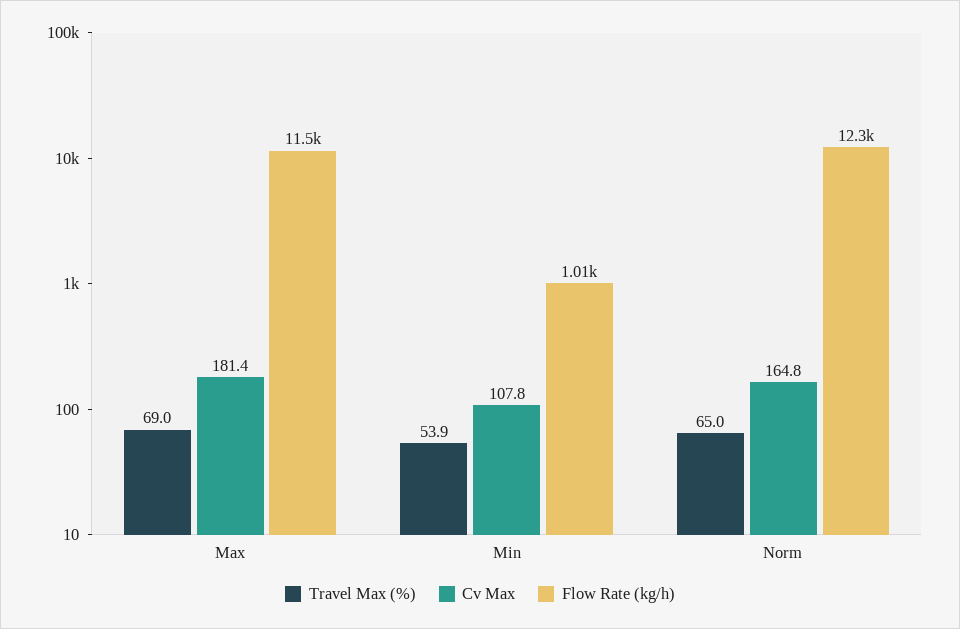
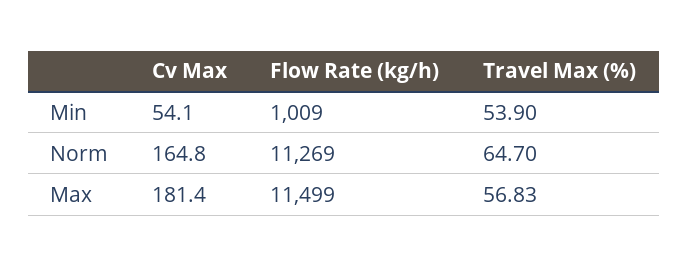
Travel Max (%), Max: 69 -> 56.83
Cv Max, Min: 107.8 -> 54.1
Travel Max (%), Norm: 65 -> 64.7
Flow Rate (kg/h), Norm: 12300 -> 11269

